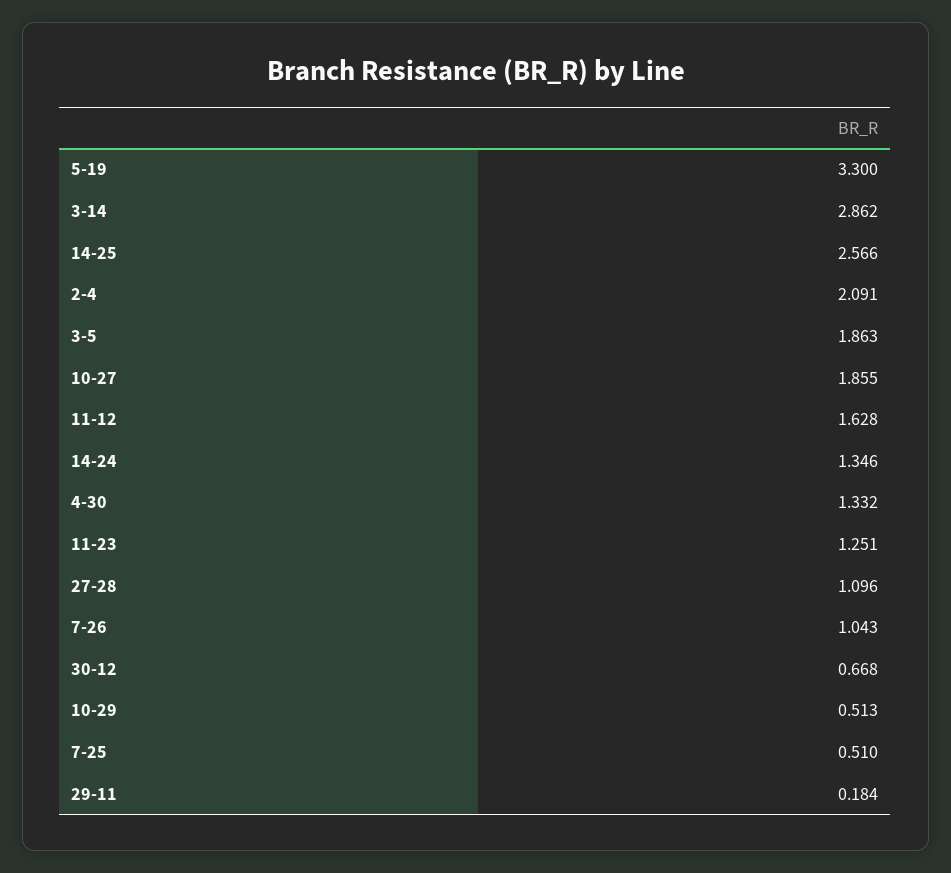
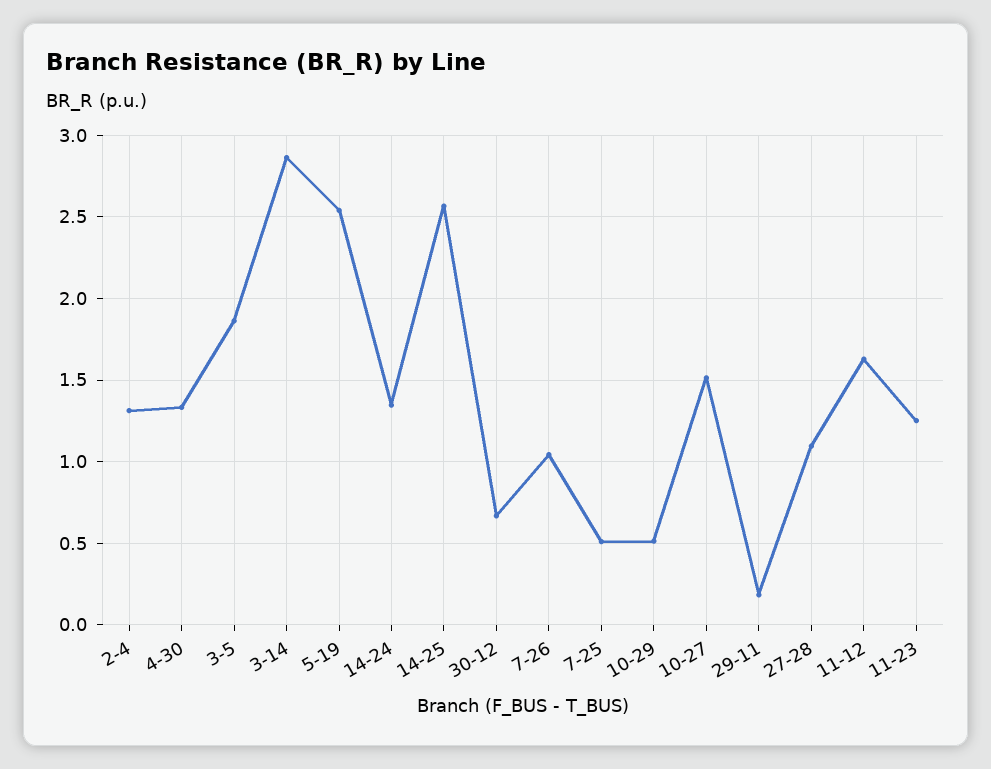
5-19: 3.3 -> 2.55
2-4: 2.091 -> 1.3
10-27: 1.855 -> 1.5

